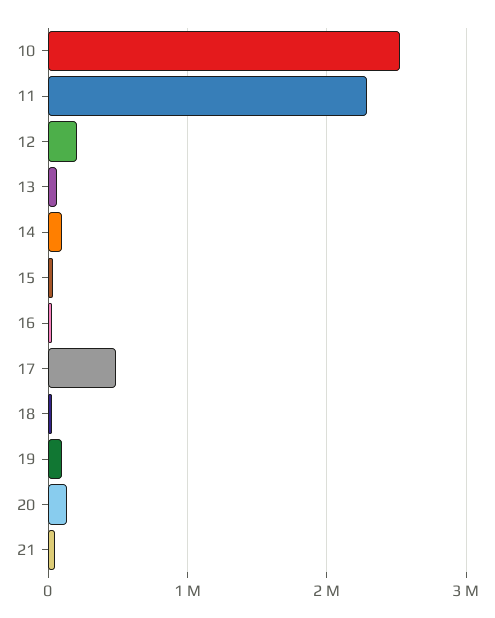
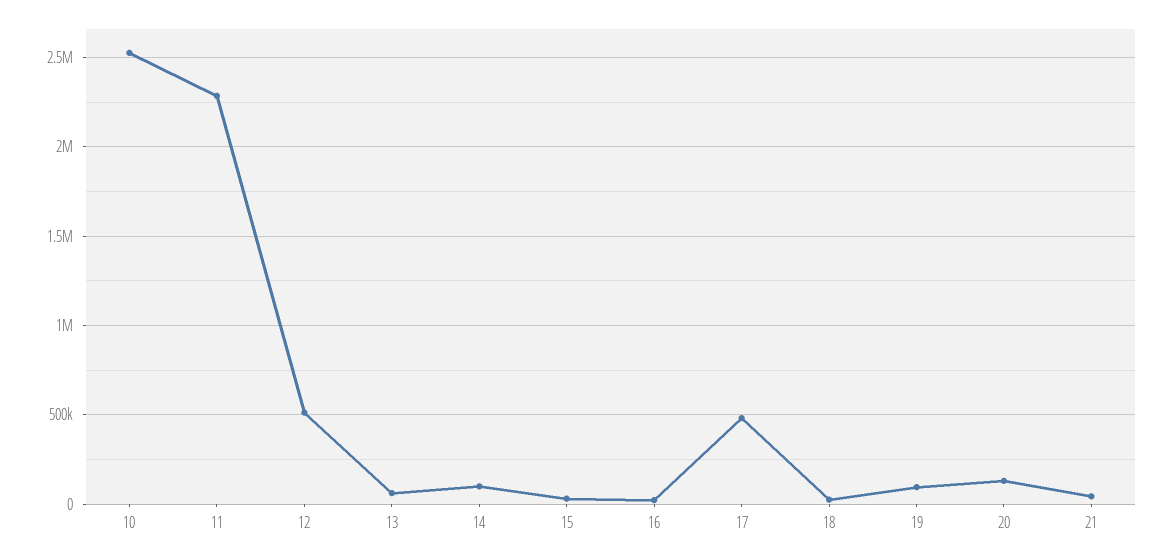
12: 200000 -> 500000

